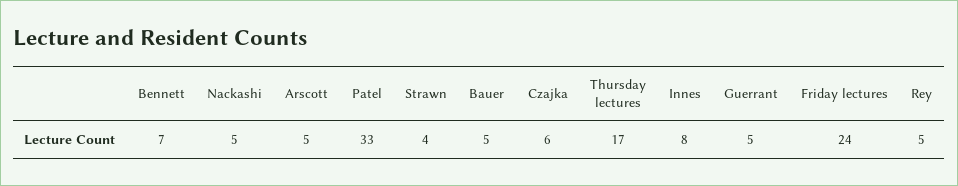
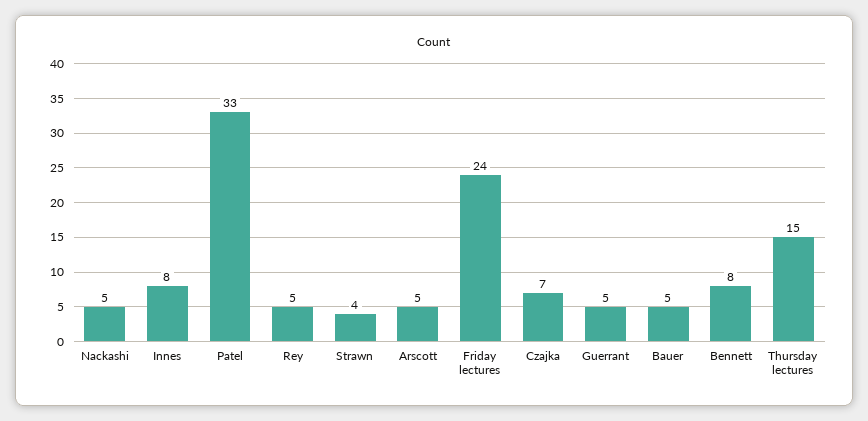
Bennett: 7 -> 8
Czajka: 6 -> 7
Thursday lectures: 17 -> 15

